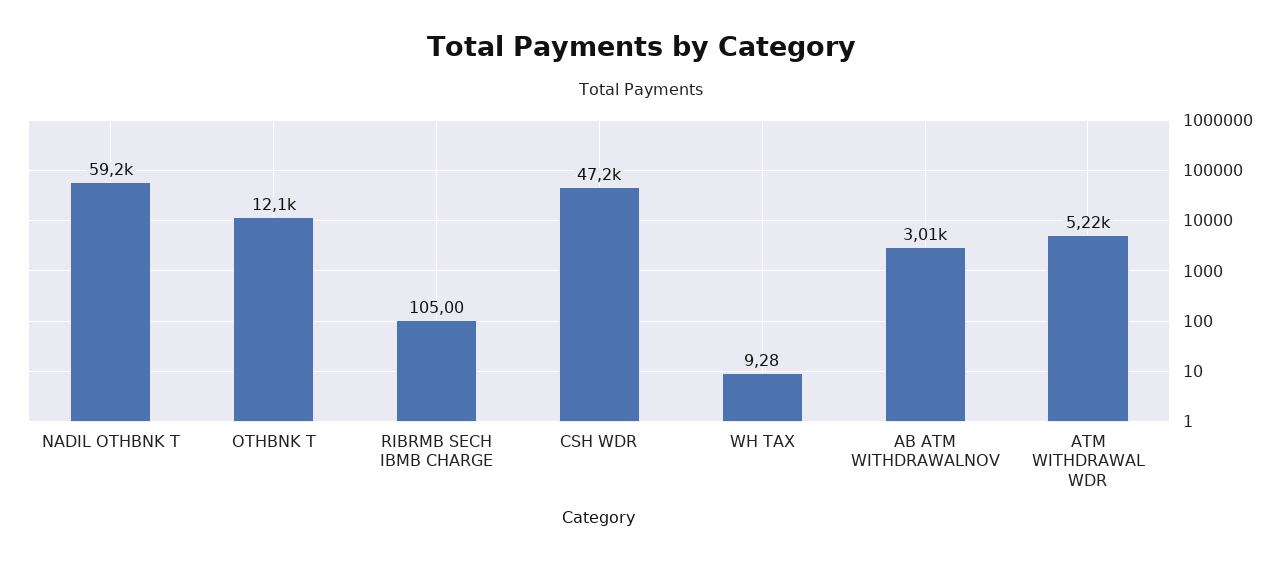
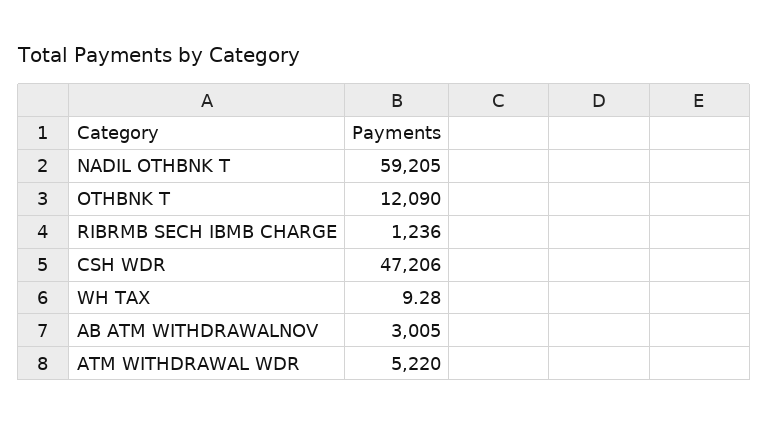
RIBRMB SECH IBMB CHARGE: 105 -> 1236

